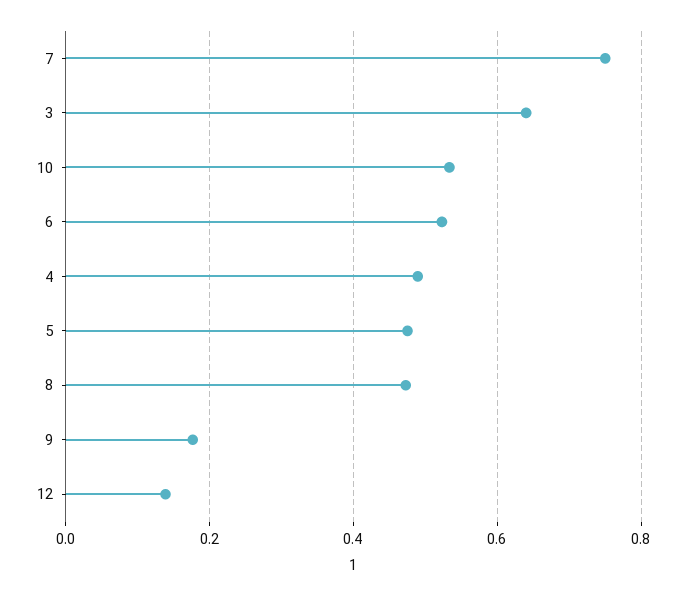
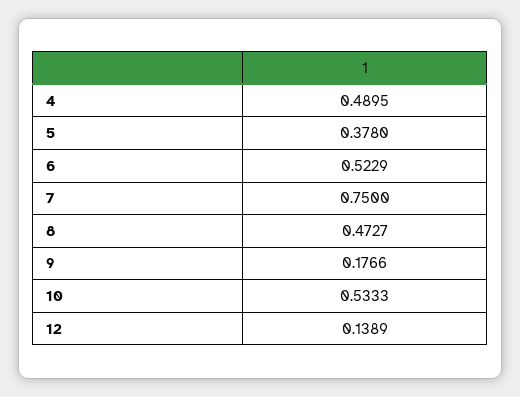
3: 0.64 -> none
5: 0.48 -> 0.378

